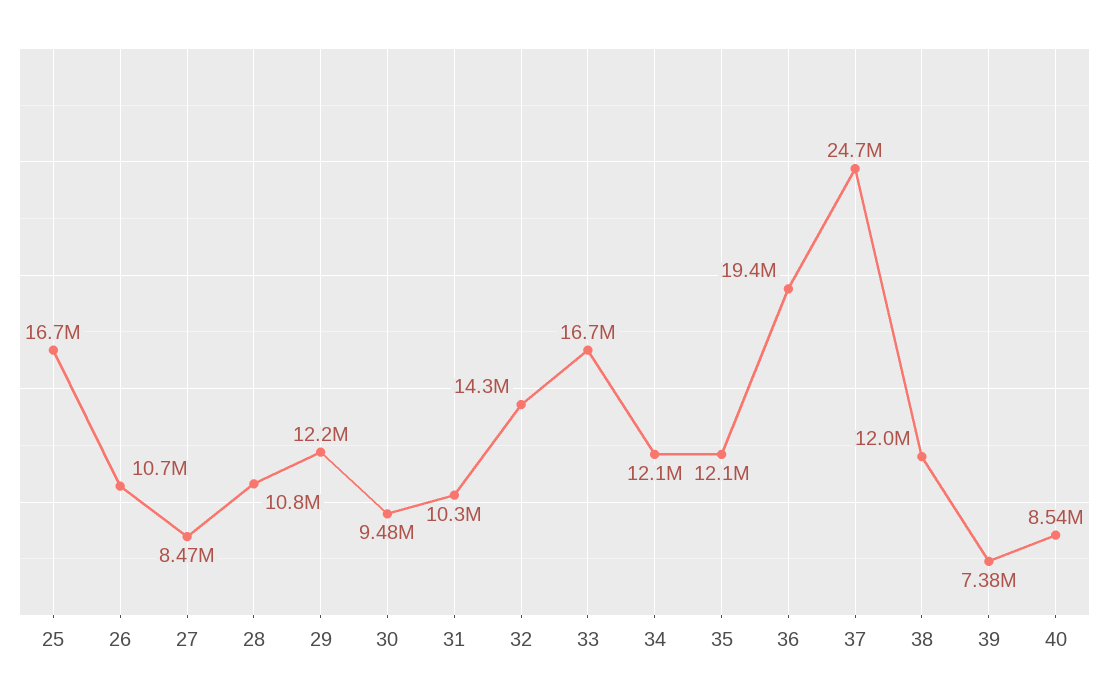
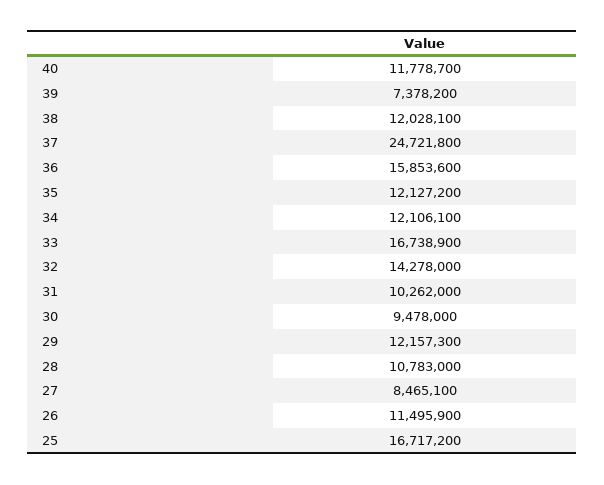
26: 10700000 -> 11495900
36: 19400000 -> 15853600
40: 8540000 -> 11778700

